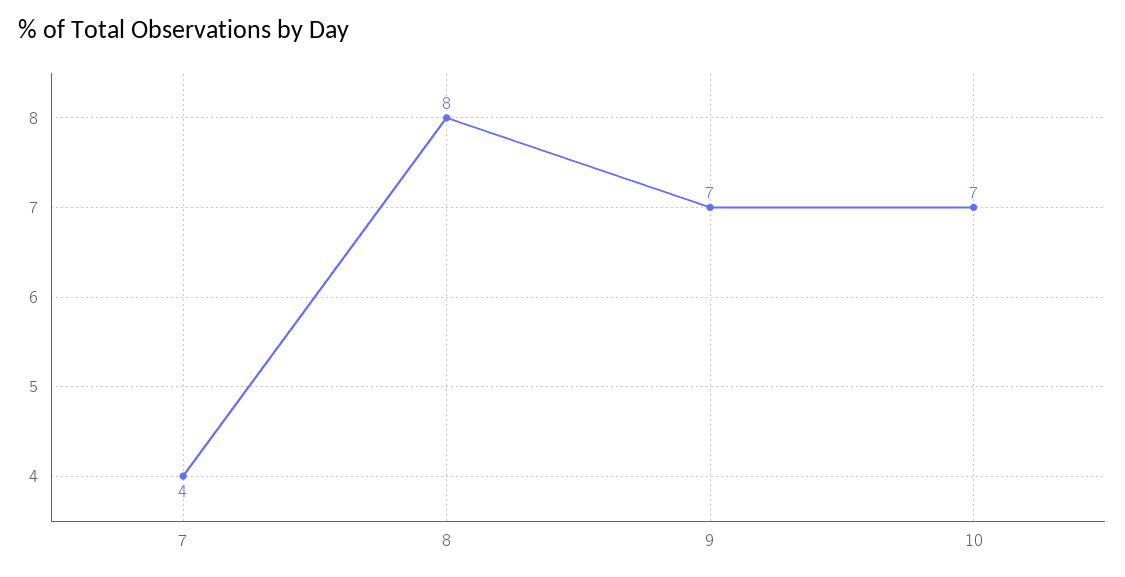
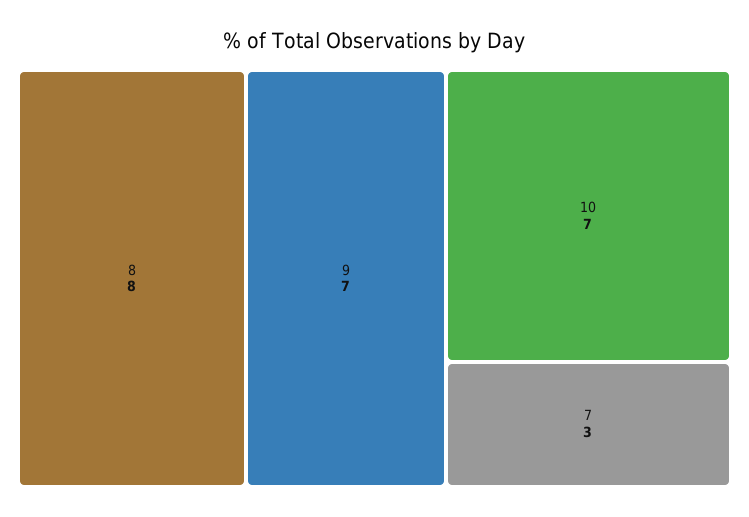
7: 4 -> 3

